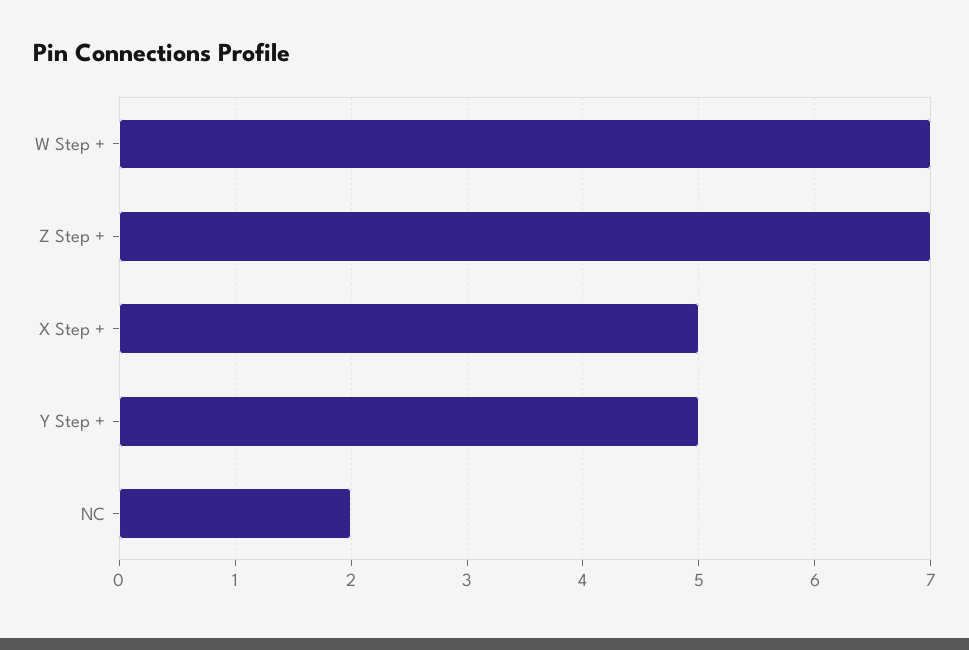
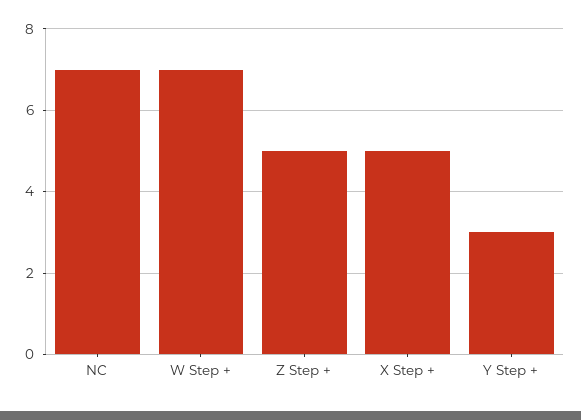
Z Step +: 7 -> 5
Y Step +: 5 -> 3
NC: 2 -> 7

